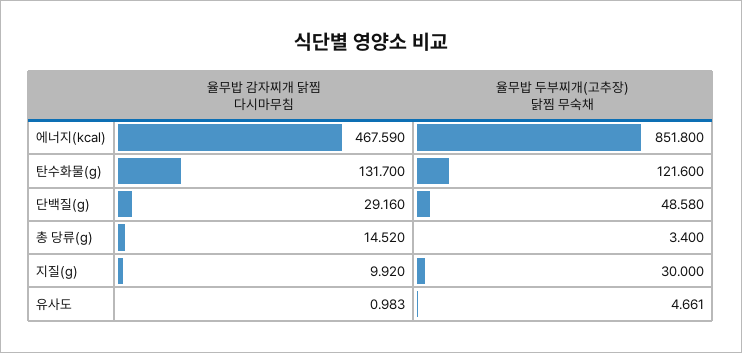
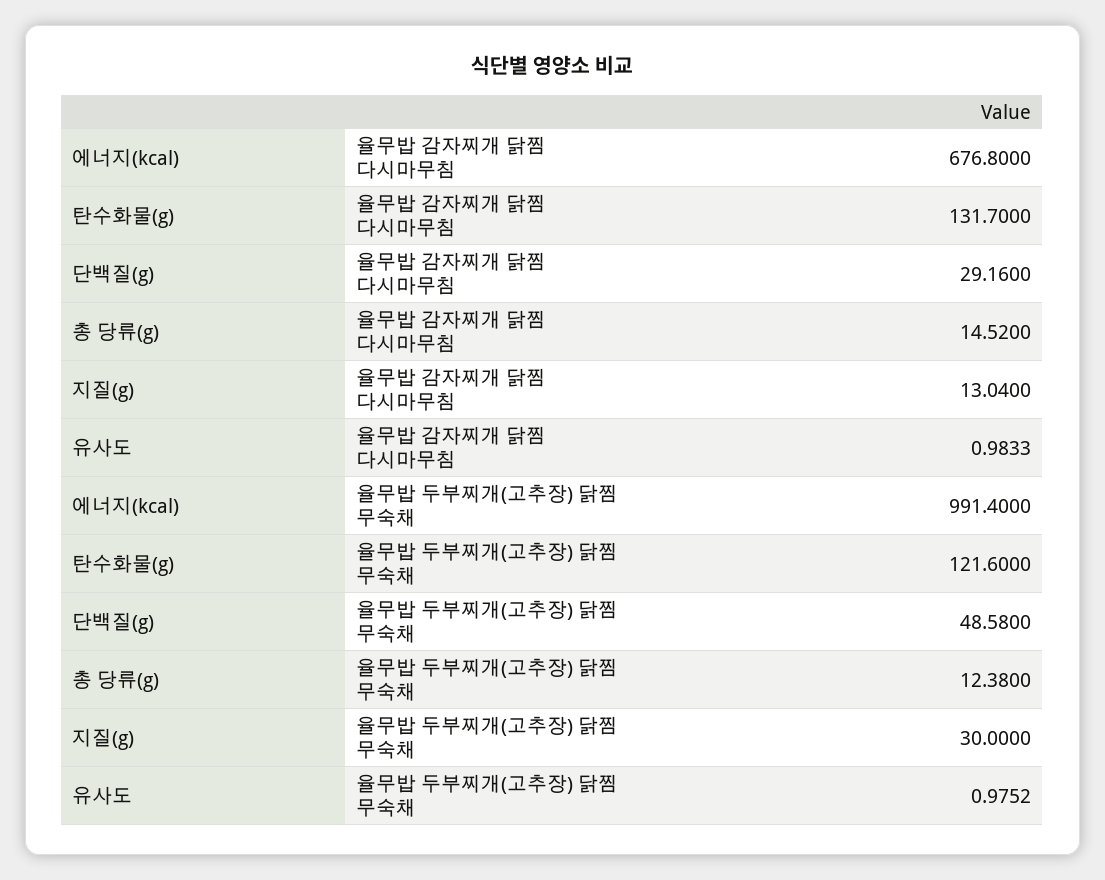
율무밥 감자찌개 닭찜 다시마무침, 에너지(kcal): 467.59 -> 676.8
율무밥 두부찌개(고추장) 닭찜 무숙채, 에너지(kcal): 851.8 -> 991.4
율무밥 두부찌개(고추장) 닭찜 무숙채, 총 당류(g): 3.4 -> 12.38
율무밥 감자찌개 닭찜 다시마무침, 지질(g): 9.92 -> 13.04
율무밥 두부찌개(고추장) 닭찜 무숙채, 유사도: 4.661 -> 0.9752

